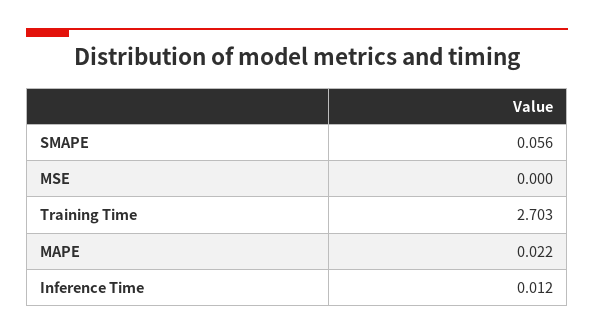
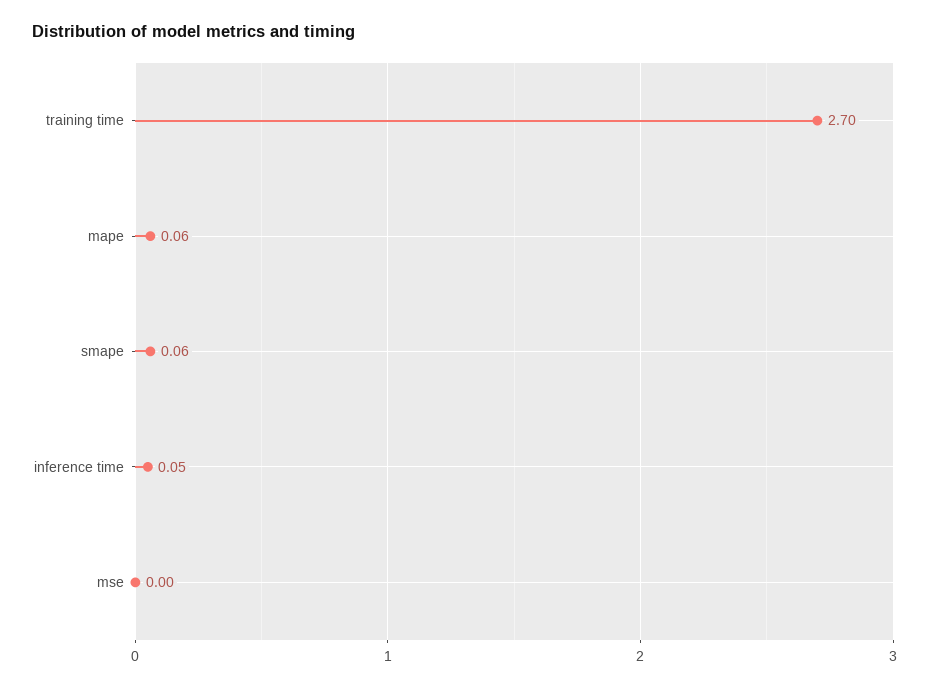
MAPE: 0.022 -> 0.06
Inference Time: 0.012 -> 0.05

